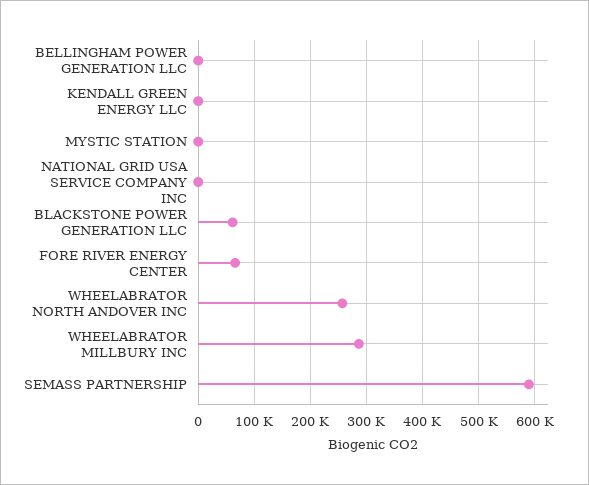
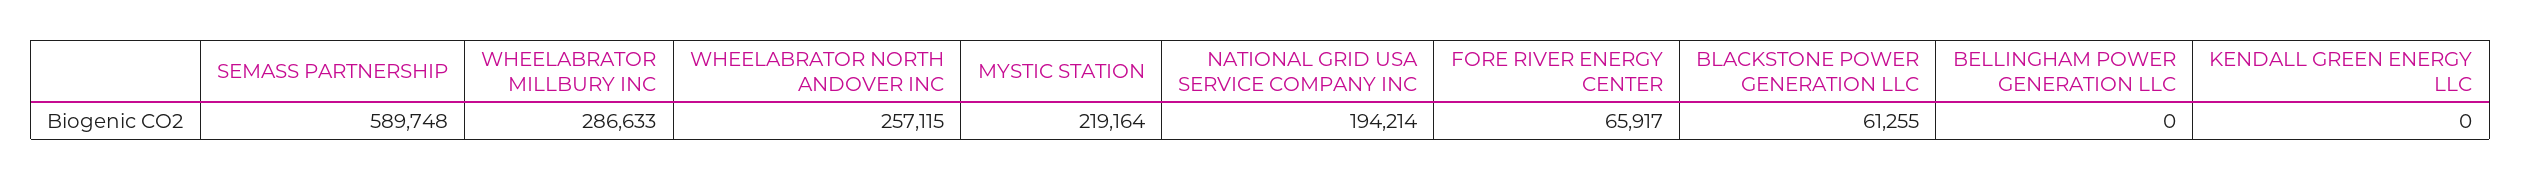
MYSTIC STATION: 0 -> 219164
NATIONAL GRID USA SERVICE COMPANY INC: 0 -> 194214

